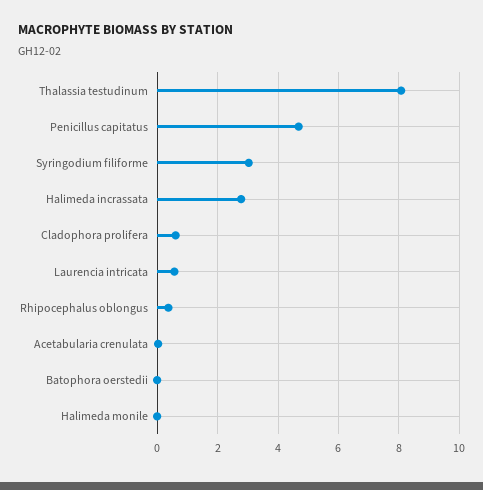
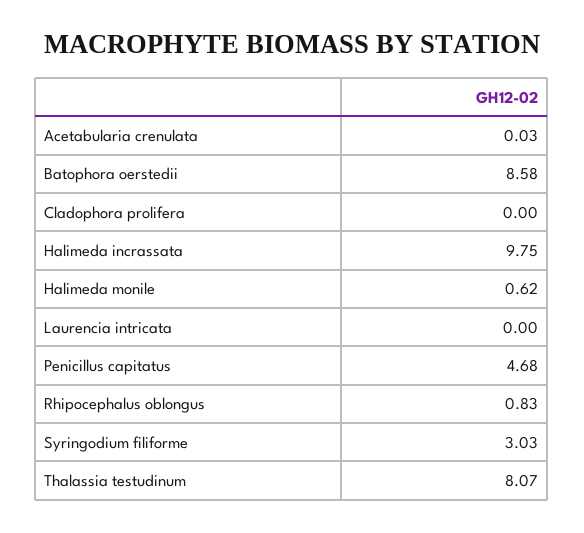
Halimeda incrassata: 2.8 -> 9.75
Cladophora prolifera: 0.6 -> 0
Laurencia intricata: 0.6 -> 0
Rhipocephalus oblongus: 0.4 -> 0.83
Batophora oerstedii: 0 -> 8.58
Halimeda monile: 0 -> 0.62

